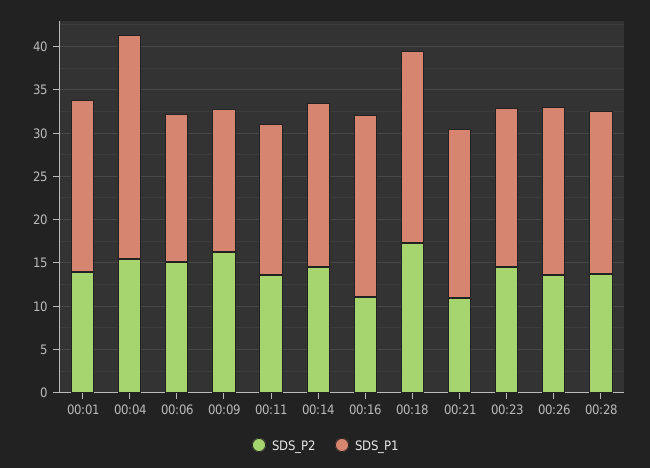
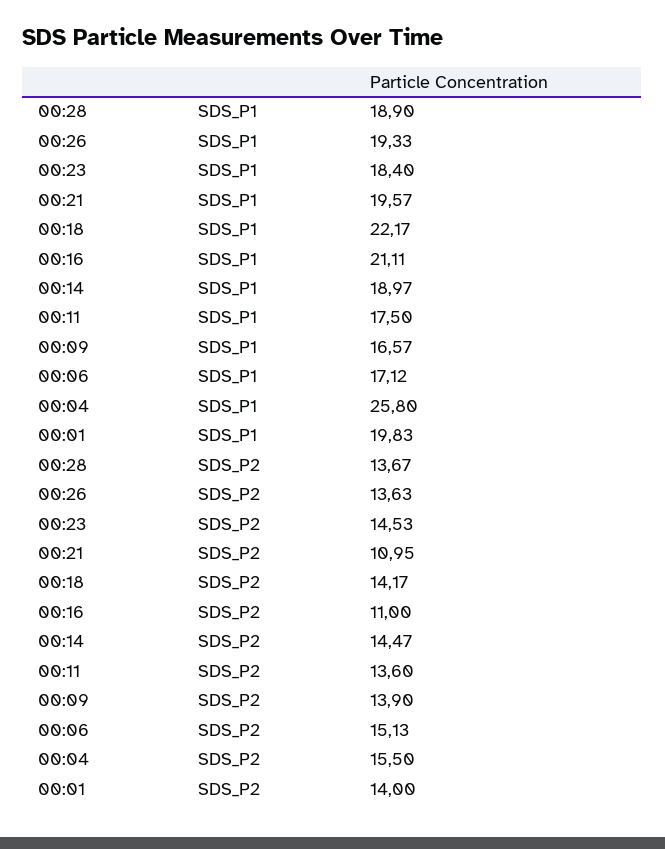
SDS_P2, 00:09: 16 -> 13.9
SDS_P2, 00:18: 17 -> 14.17

